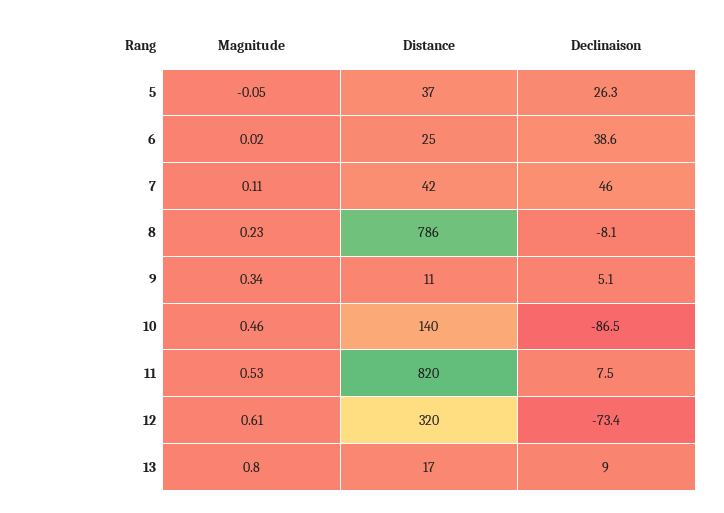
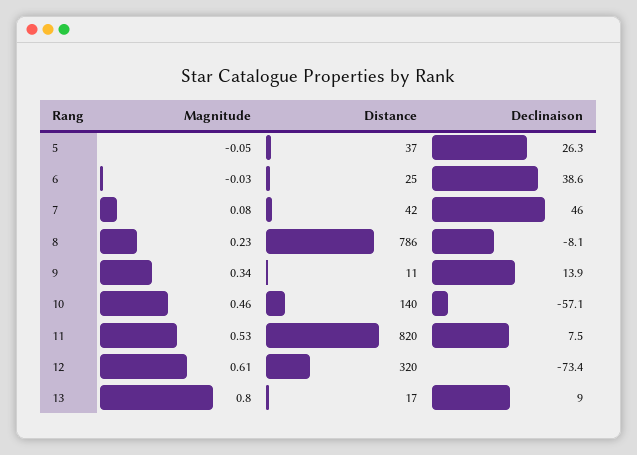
Magnitude, 6: 0.02 -> -0.03
Magnitude, 7: 0.11 -> 0.08
Declinaison, 9: 5.1 -> 13.9
Declinaison, 10: -86.5 -> -57.1

